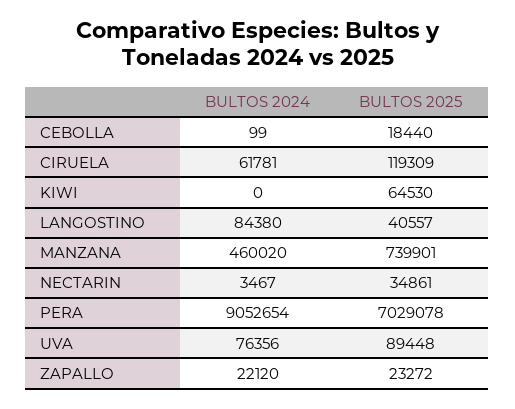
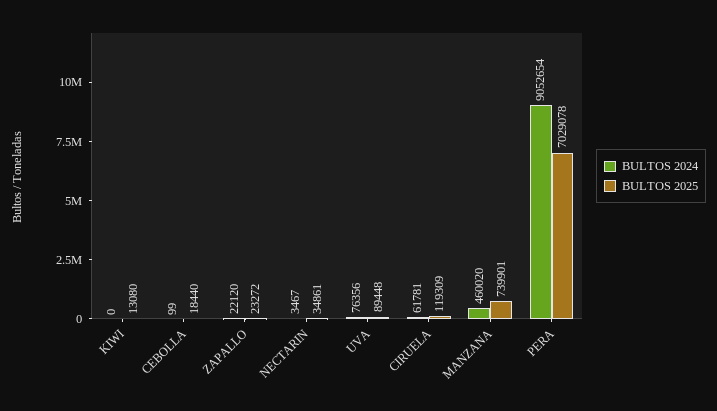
BULTOS 2025, KIWI: 64530 -> 13080
BULTOS 2024, LANGOSTINO: 84380 -> none
BULTOS 2025, LANGOSTINO: 40557 -> none

